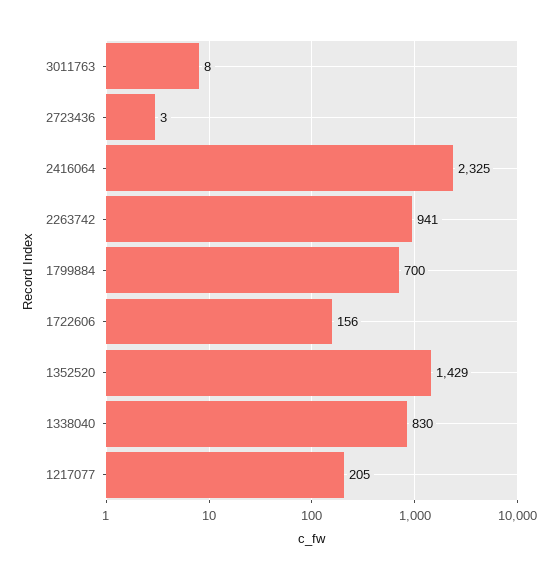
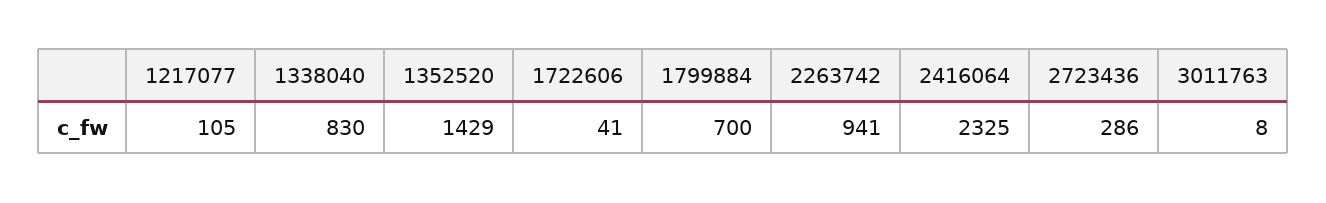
2723436: 3 -> 286
1722606: 156 -> 41
1217077: 205 -> 105

